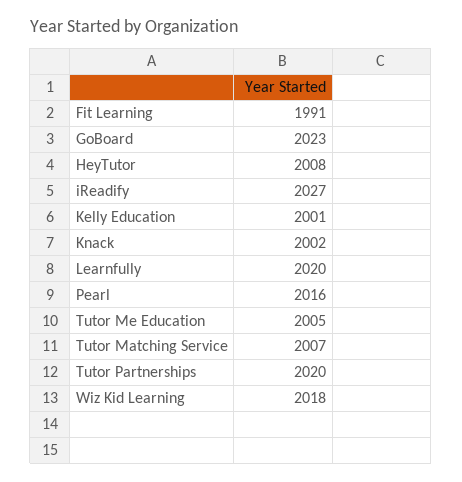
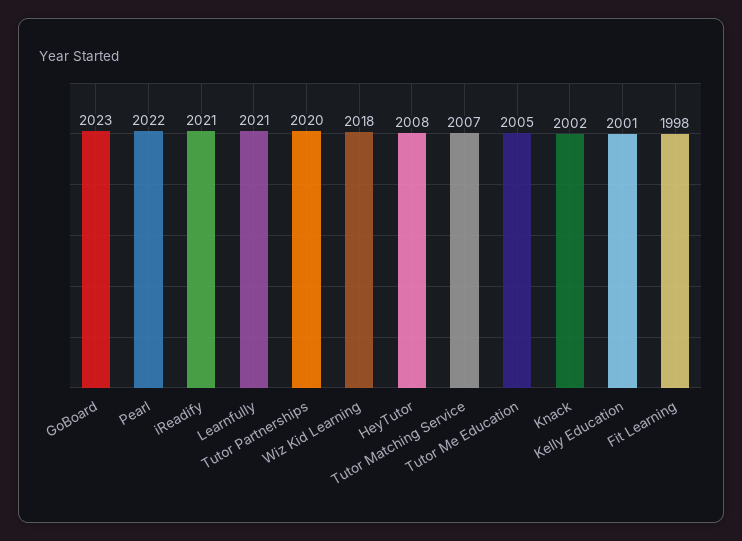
Fit Learning: 1991 -> 1998
iReadify: 2027 -> 2021
Learnfully: 2020 -> 2021
Pearl: 2016 -> 2022

